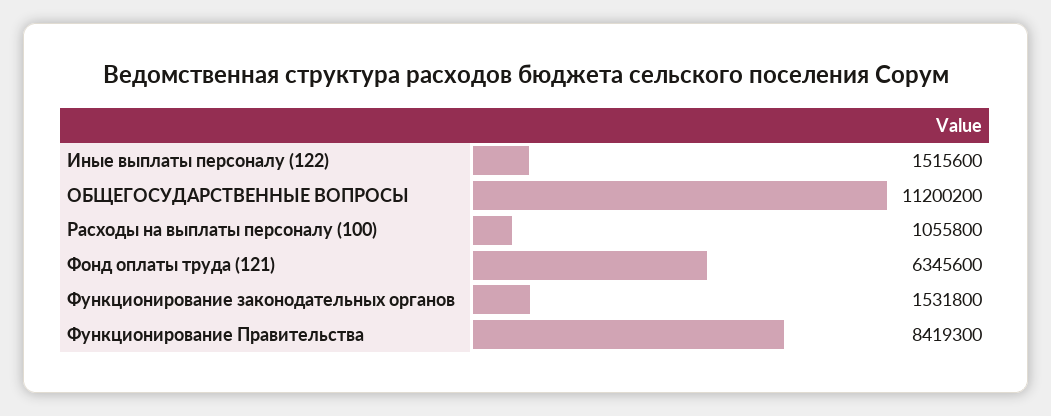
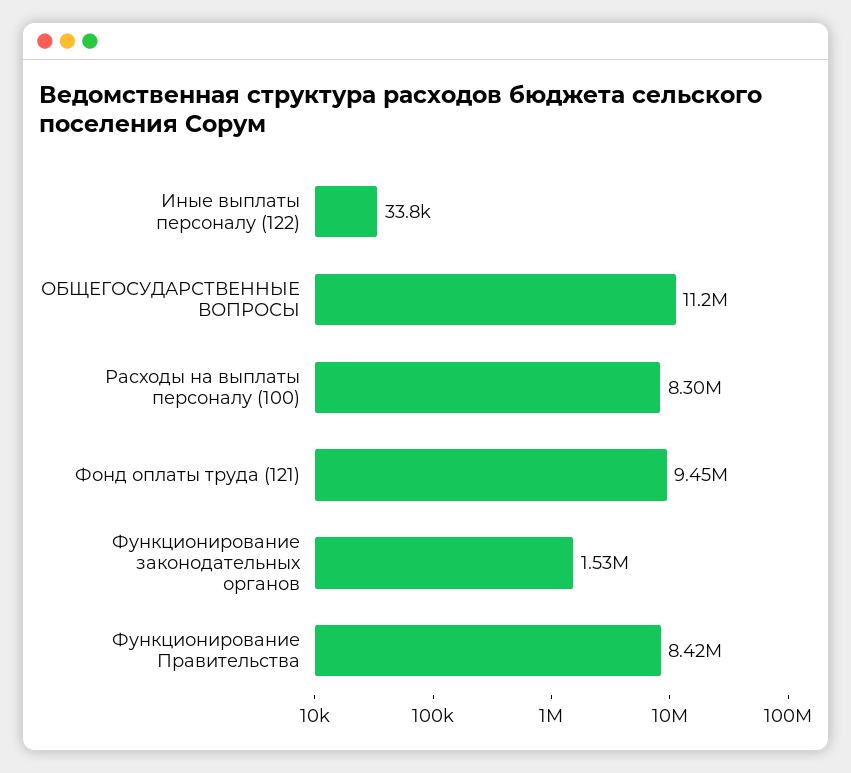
Иные выплаты персоналу (122): 1515600 -> 33800
Расходы на выплаты персоналу (100): 1055800 -> 8300000
Фонд оплаты труда (121): 6345600 -> 9450000

